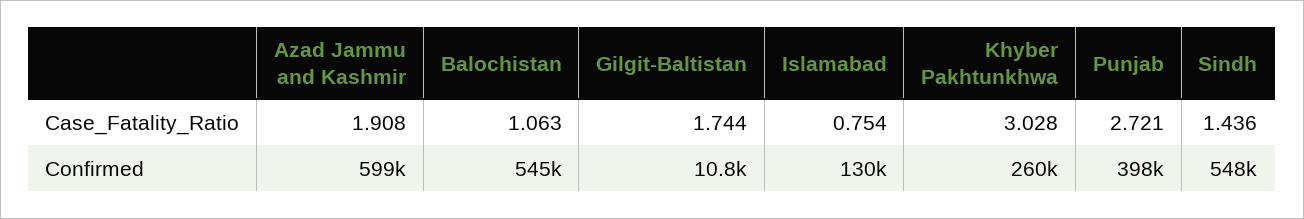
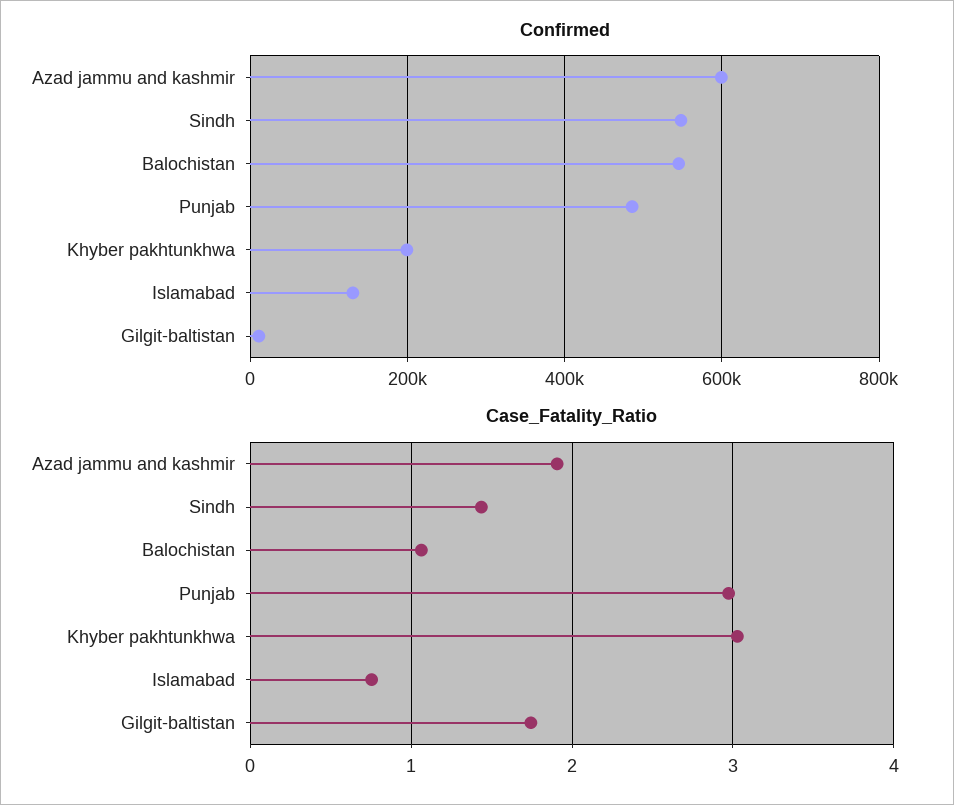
Case_Fatality_Ratio, Punjab: 2.721 -> 3
Confirmed, Khyber Pakhtunkhwa: 260000 -> 200000
Confirmed, Punjab: 398000 -> 480000

